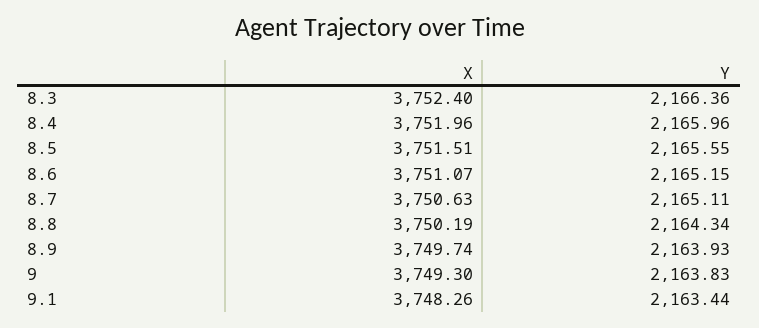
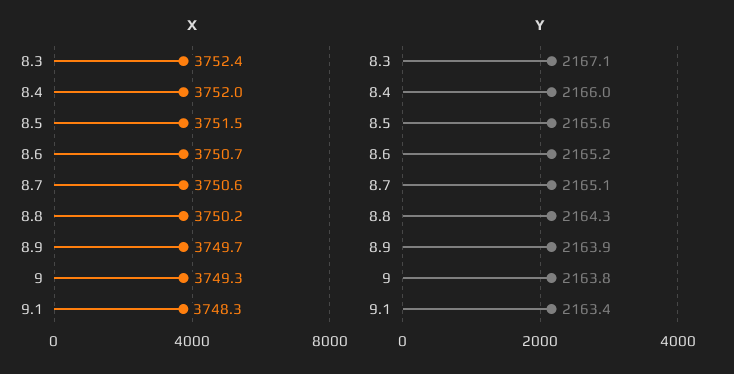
Y, 8.3: 2166.36 -> 2167.1
X, 8.6: 3751.07 -> 3750.7

